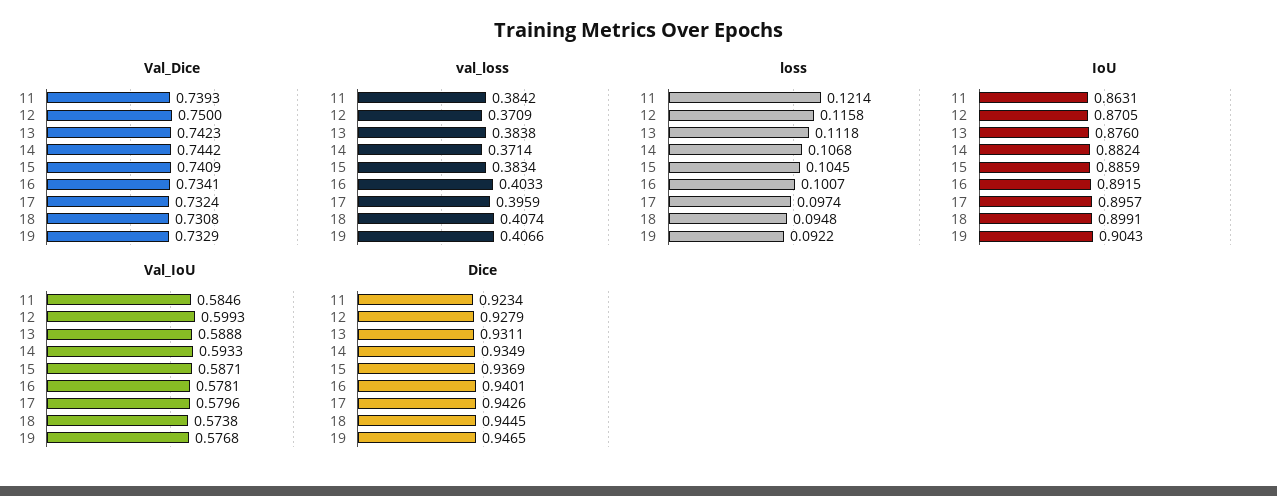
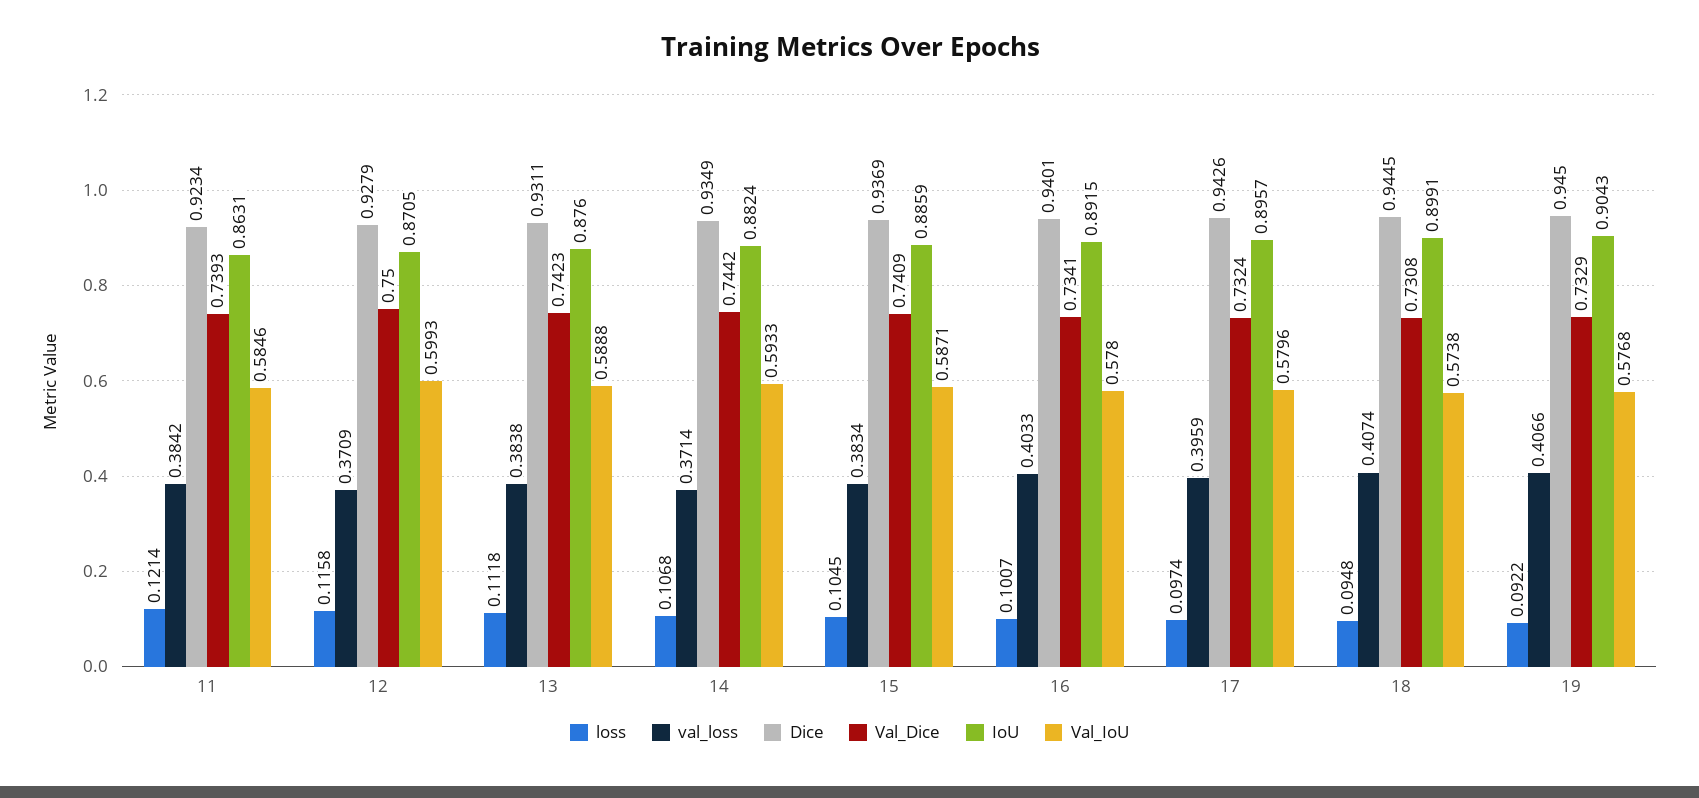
Val_IoU, 16: 0.5781 -> 0.578
Dice, 19: 0.9465 -> 0.945

